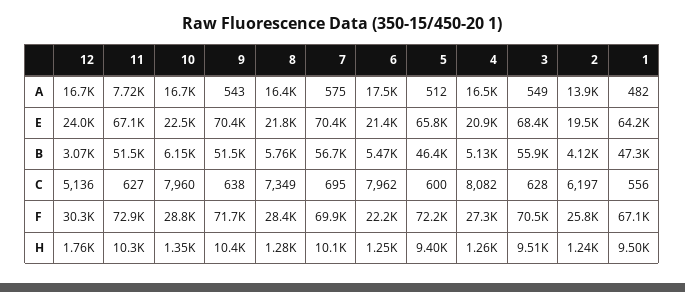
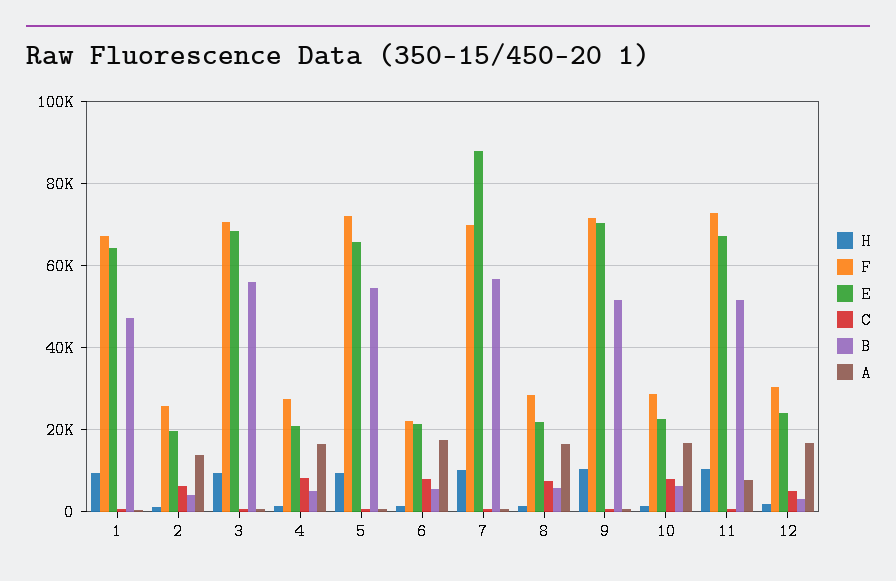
E, 7: 70400 -> 88000
B, 5: 46400 -> 54000

